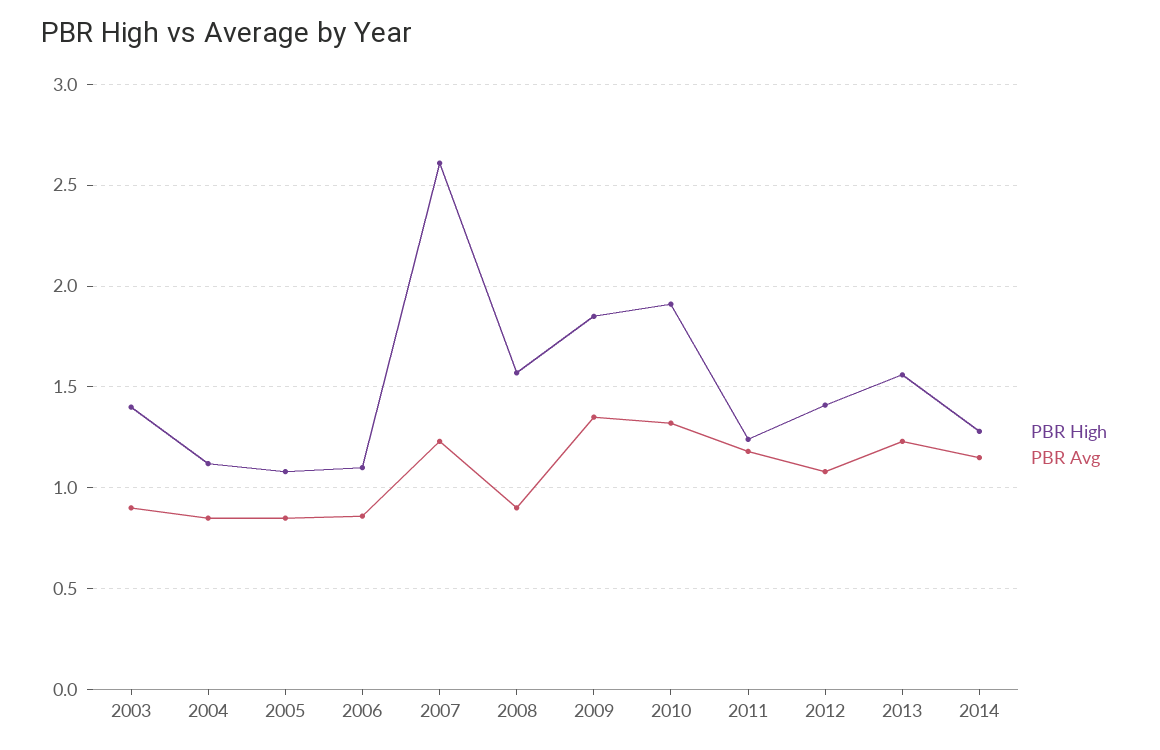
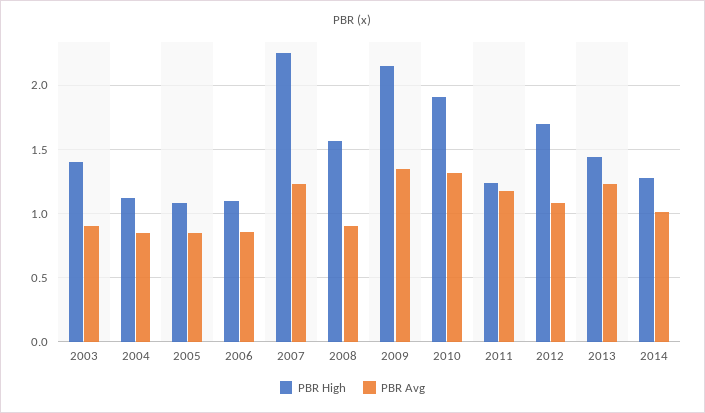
PBR High, 2007: 2.6 -> 2.25
PBR High, 2009: 1.85 -> 2.15
PBR High, 2012: 1.4 -> 1.7
PBR High, 2013: 1.55 -> 1.45
PBR Avg, 2014: 1.15 -> 1

